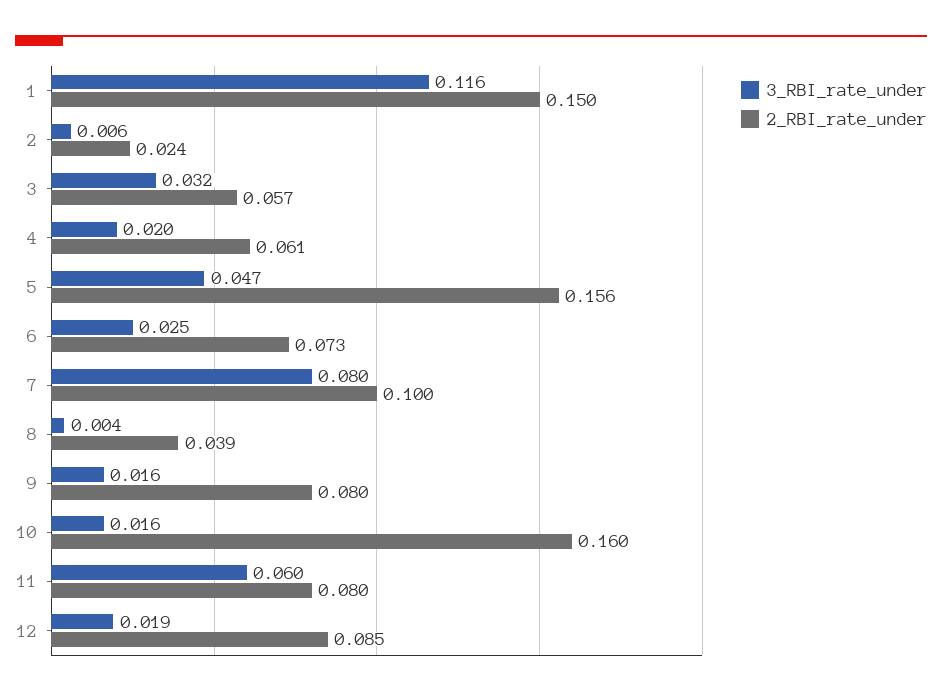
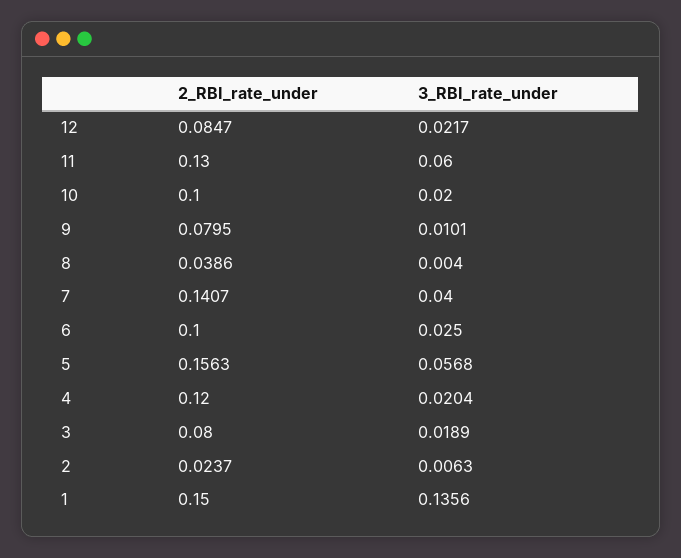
3_RBI_rate_under, 1: 0.116 -> 0.1356
3_RBI_rate_under, 3: 0.032 -> 0.0189
2_RBI_rate_under, 3: 0.057 -> 0.08
2_RBI_rate_under, 4: 0.061 -> 0.12
3_RBI_rate_under, 5: 0.047 -> 0.0568
2_RBI_rate_under, 6: 0.073 -> 0.1
3_RBI_rate_under, 7: 0.08 -> 0.04
2_RBI_rate_under, 7: 0.1 -> 0.1407
3_RBI_rate_under, 9: 0.016 -> 0.0101
3_RBI_rate_under, 10: 0.016 -> 0.02
2_RBI_rate_under, 10: 0.16 -> 0.1
2_RBI_rate_under, 11: 0.08 -> 0.13
3_RBI_rate_under, 12: 0.019 -> 0.0217

